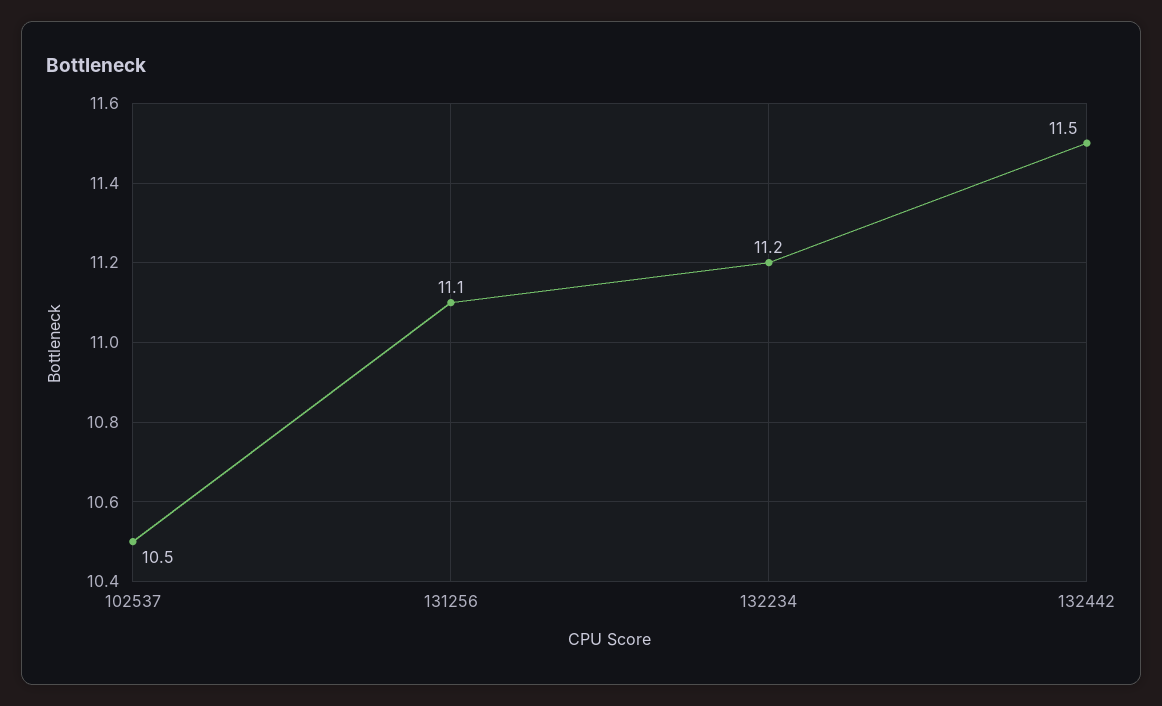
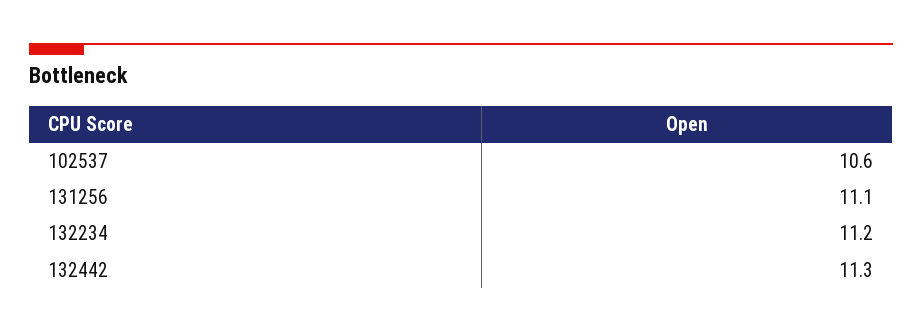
102537: 10.5 -> 10.6
132442: 11.5 -> 11.3

